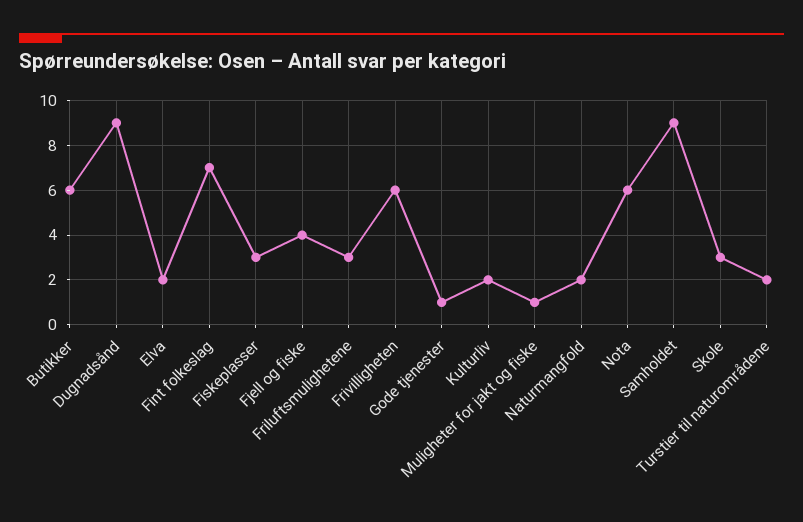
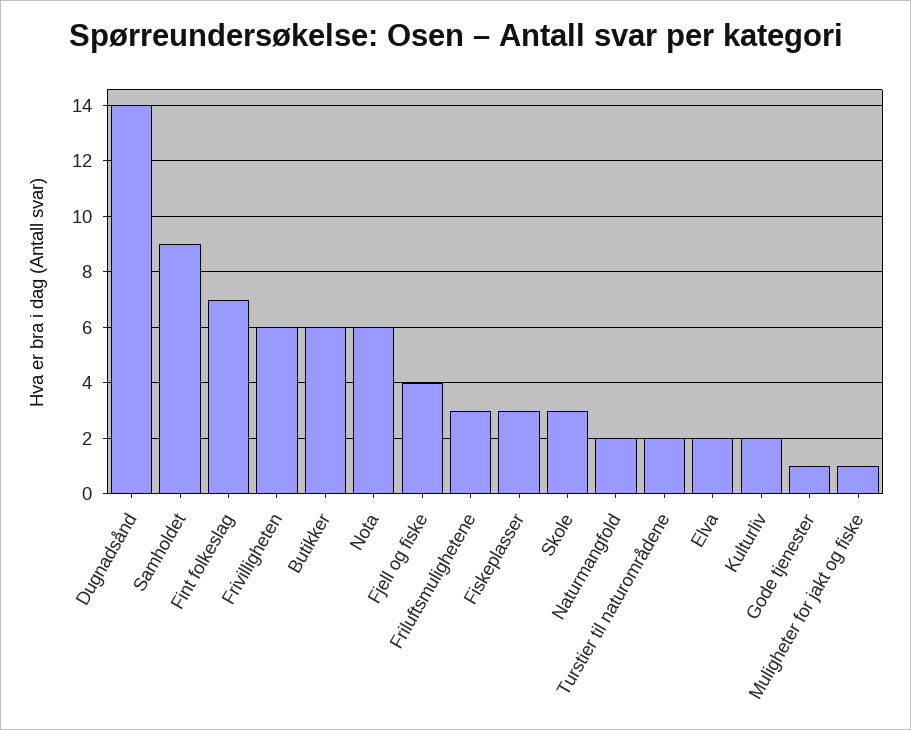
Dugnadsånd: 9 -> 14

